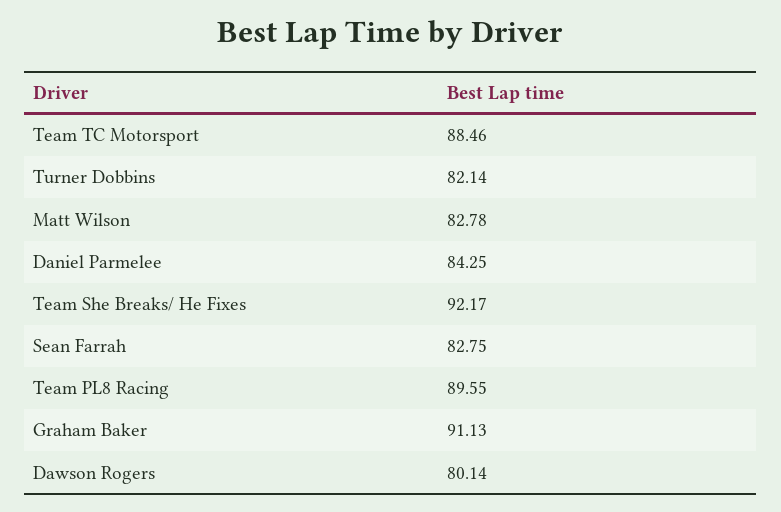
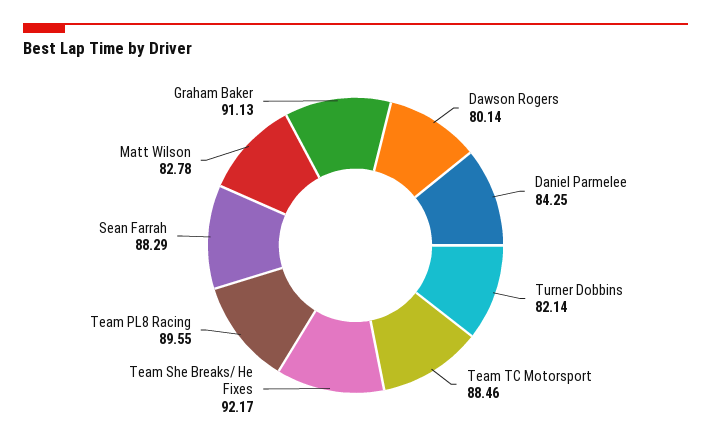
Sean Farrah: 82.75 -> 88.29

